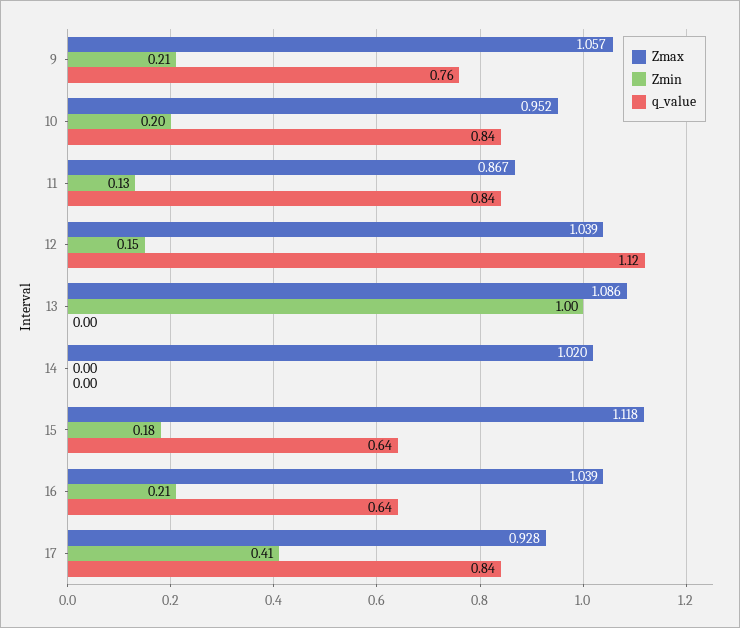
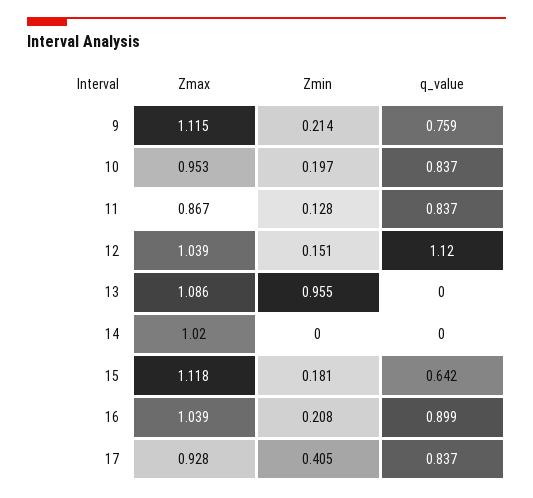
Zmax, 9: 1.057 -> 1.115
Zmax, 10: 0.952 -> 0.953
Zmin, 13: 1 -> 0.955
q_value, 16: 0.64 -> 0.899

